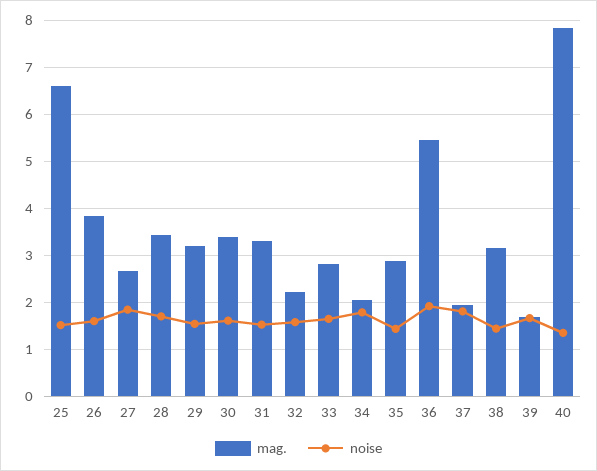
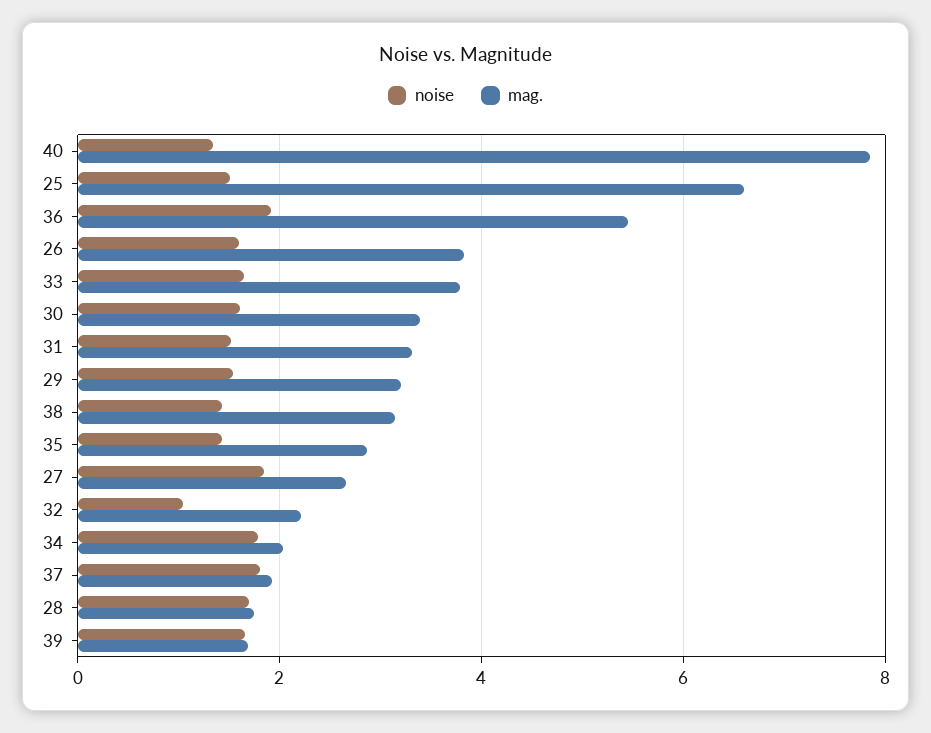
mag., 28: 3.4 -> 1.8
noise, 32: 1.6 -> 1
mag., 33: 2.8 -> 3.8

